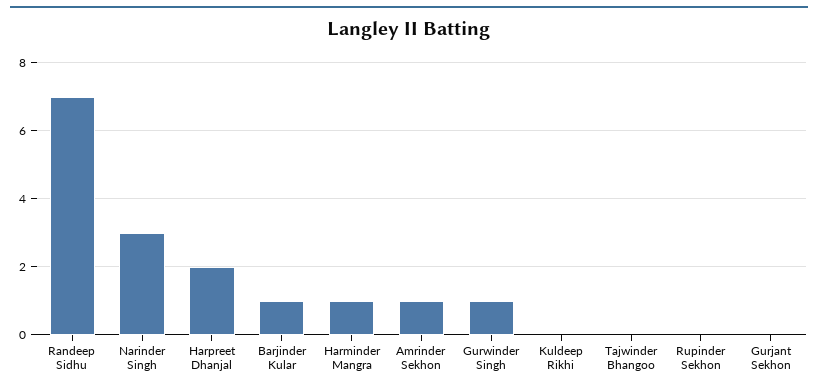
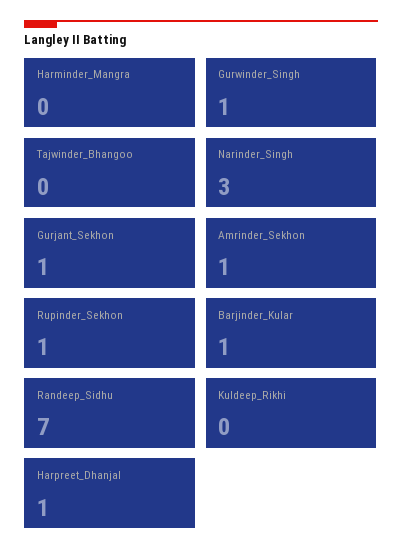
Harpreet Dhanjal: 2 -> 1
Harminder Mangra: 1 -> 0
Rupinder Sekhon: 0 -> 1
Gurjant Sekhon: 0 -> 1

